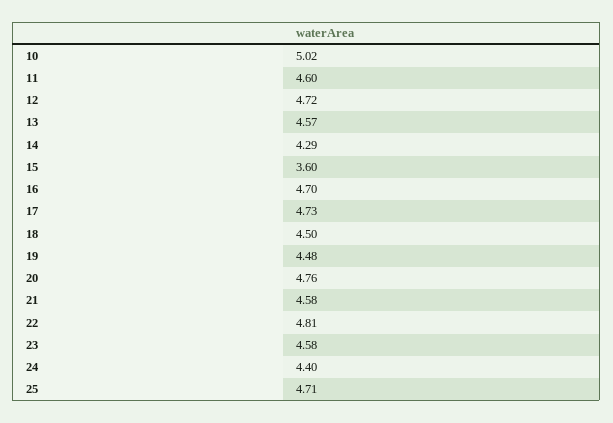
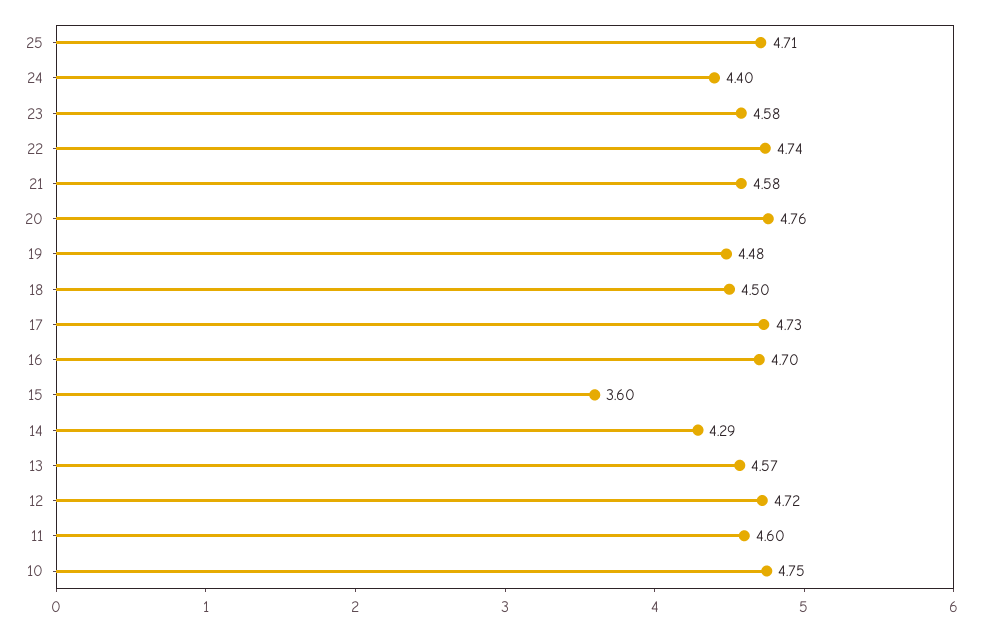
10: 5.02 -> 4.75
22: 4.81 -> 4.74

